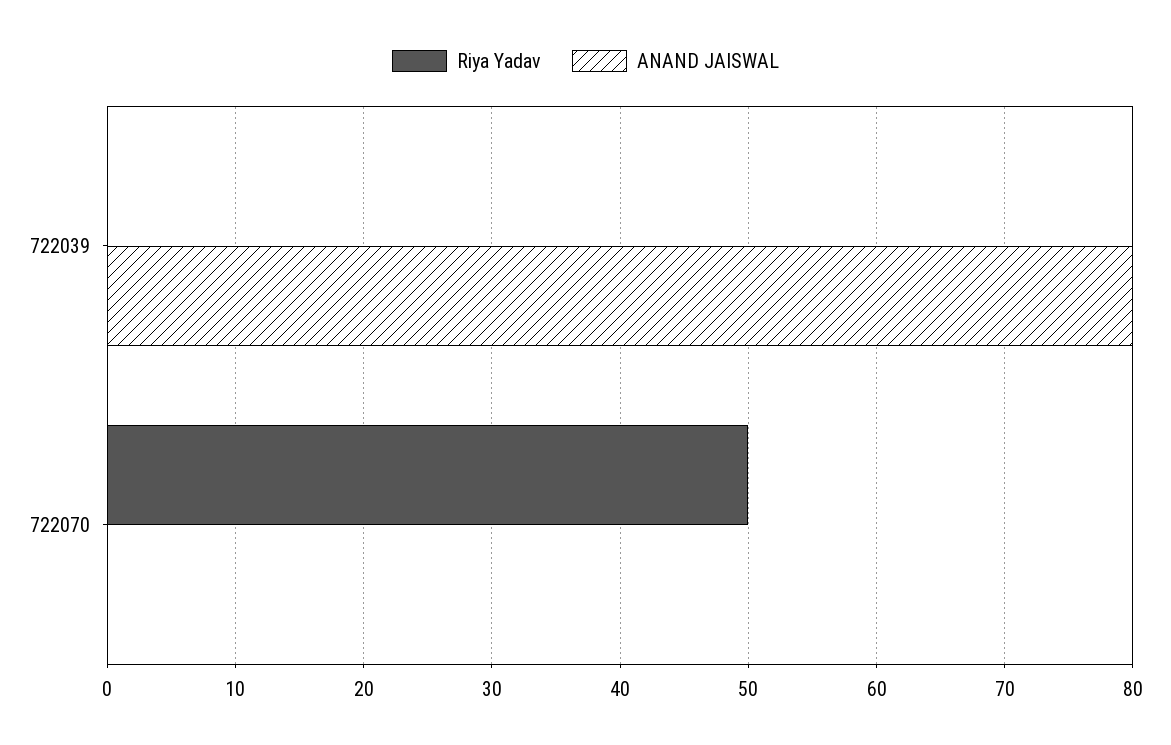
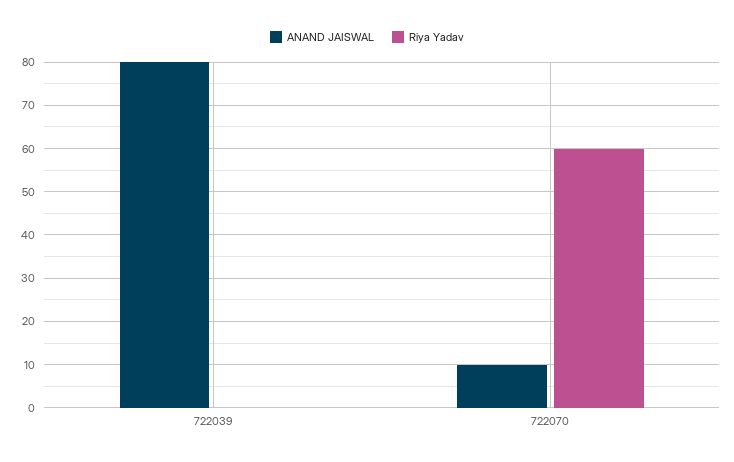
Riya Yadav, 722070: 50 -> 60
ANAND JAISWAL, 722070: 0 -> 10

